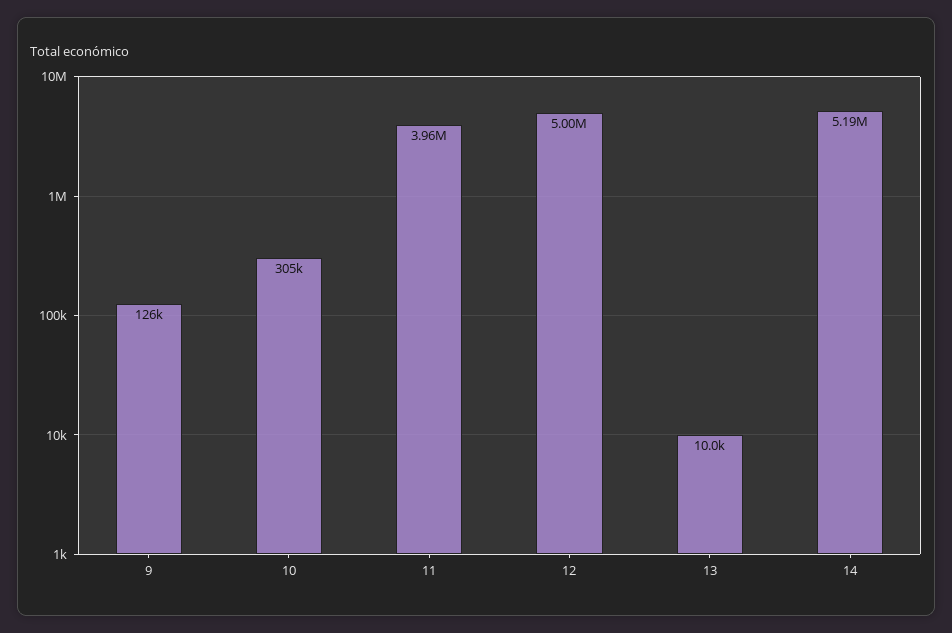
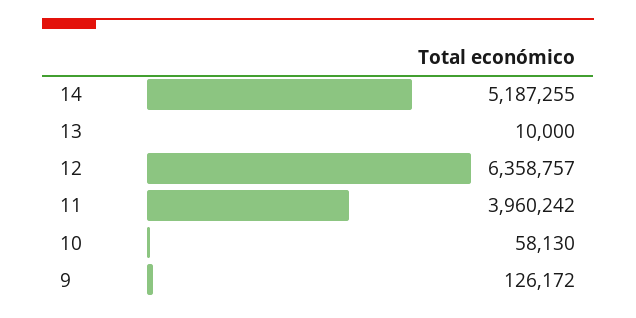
10: 305000 -> 58130
12: 5000000 -> 6358757

